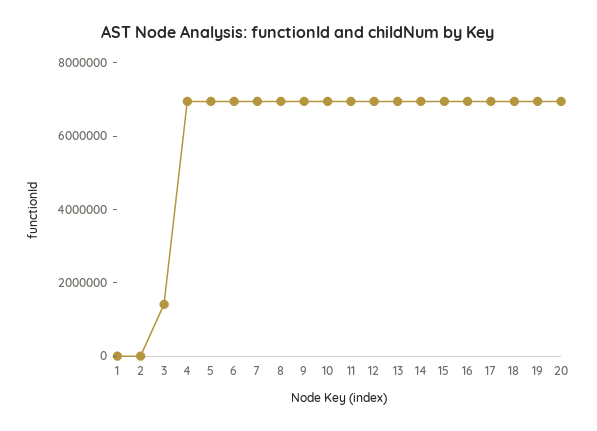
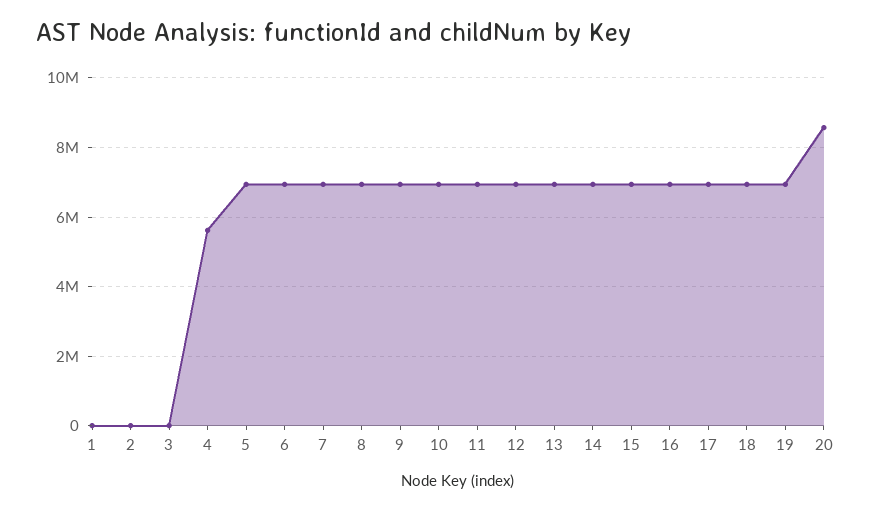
3: 1500000 -> 0
4: 7000000 -> 5600000
20: 7000000 -> 8600000

